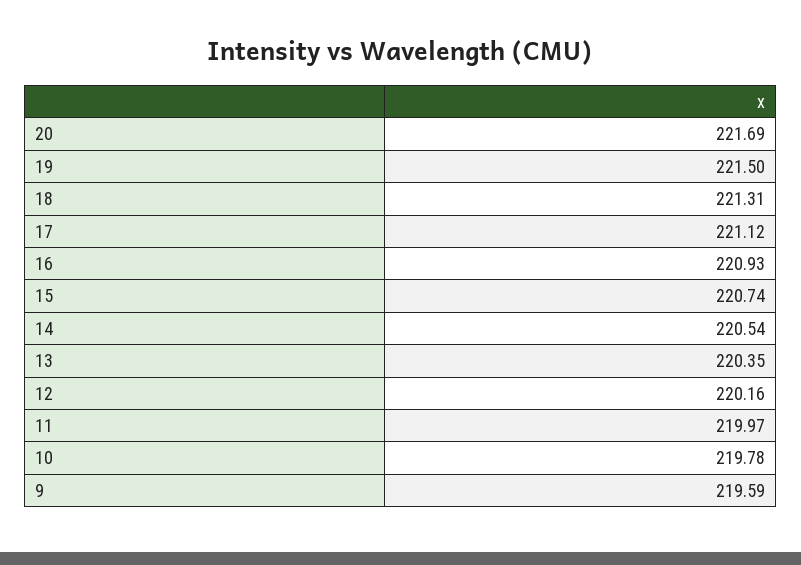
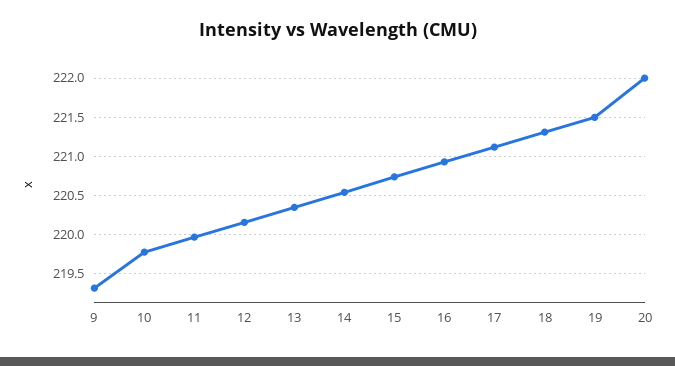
20: 221.69 -> 222
9: 219.59 -> 219.3

